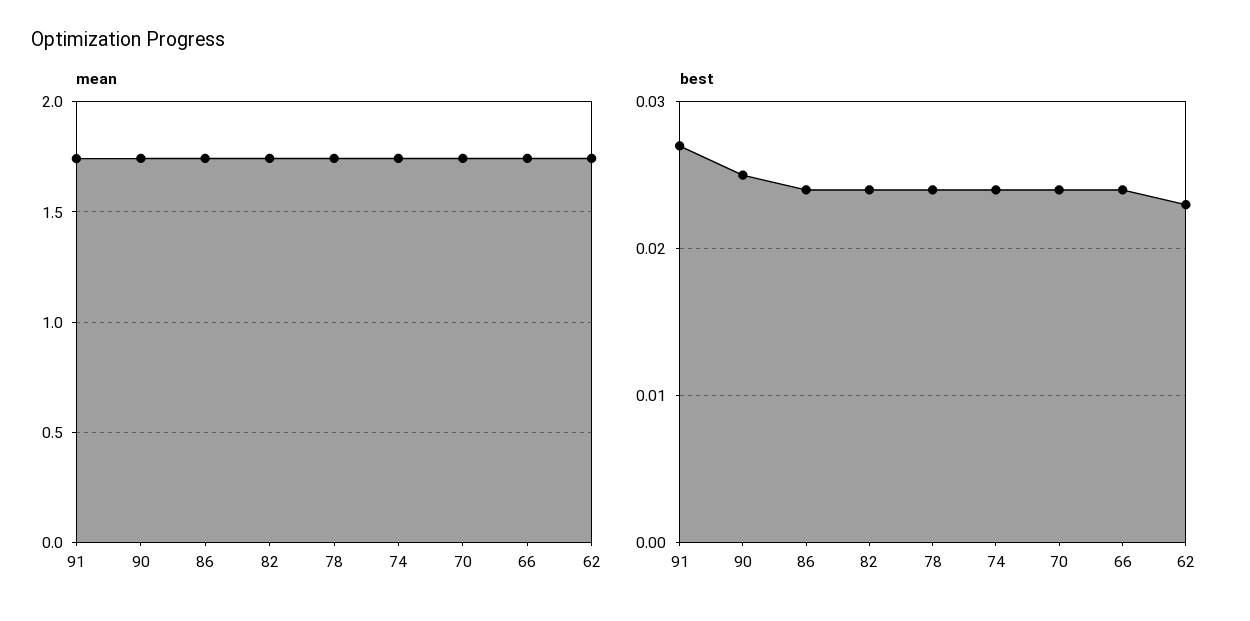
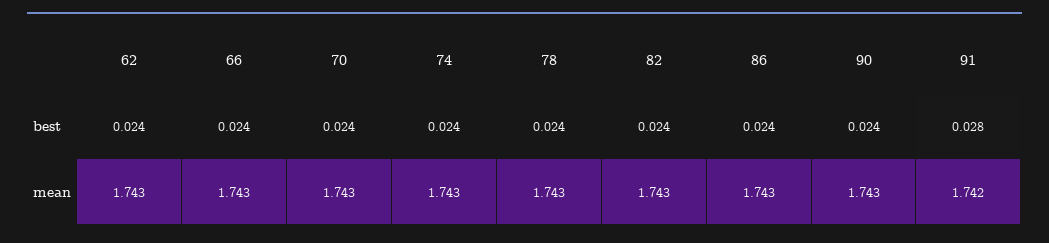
best, 91: 0.027 -> 0.028
best, 90: 0.025 -> 0.024
best, 62: 0.023 -> 0.024

